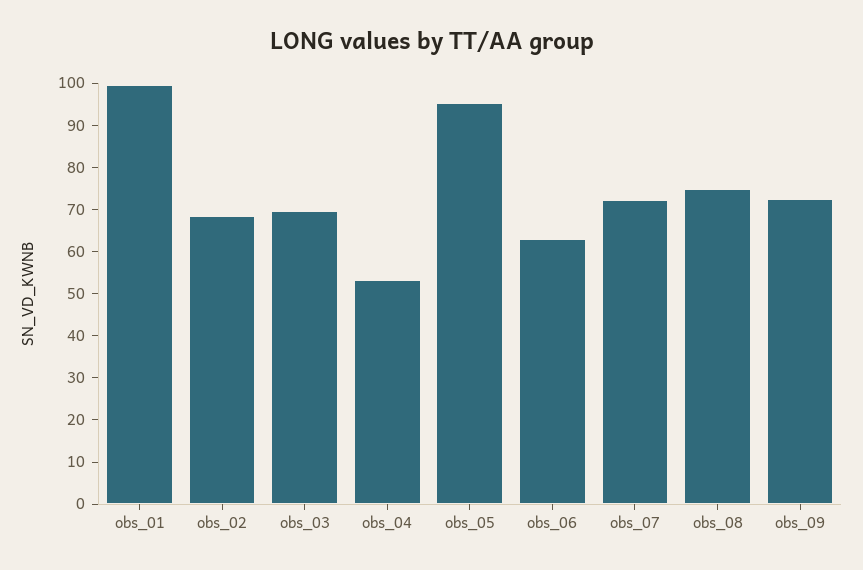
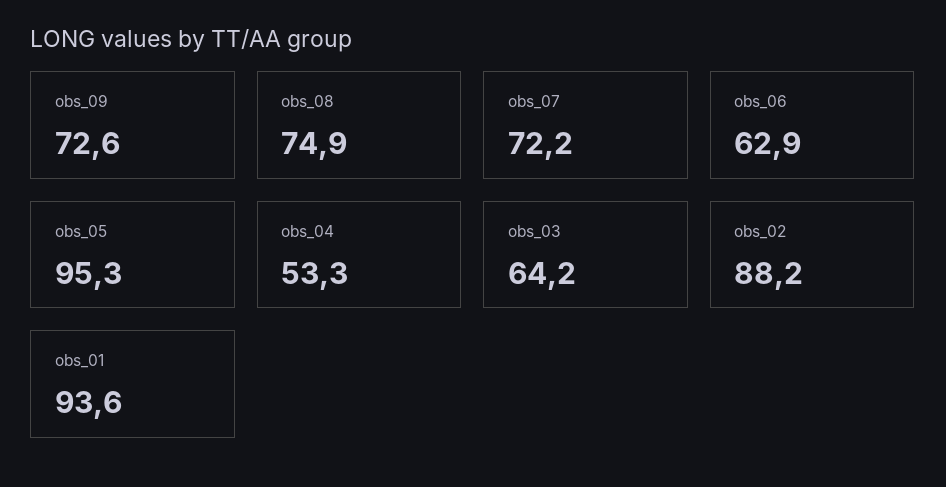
obs_01: 100 -> 93.6
obs_02: 68 -> 88.2
obs_03: 70 -> 64.2

